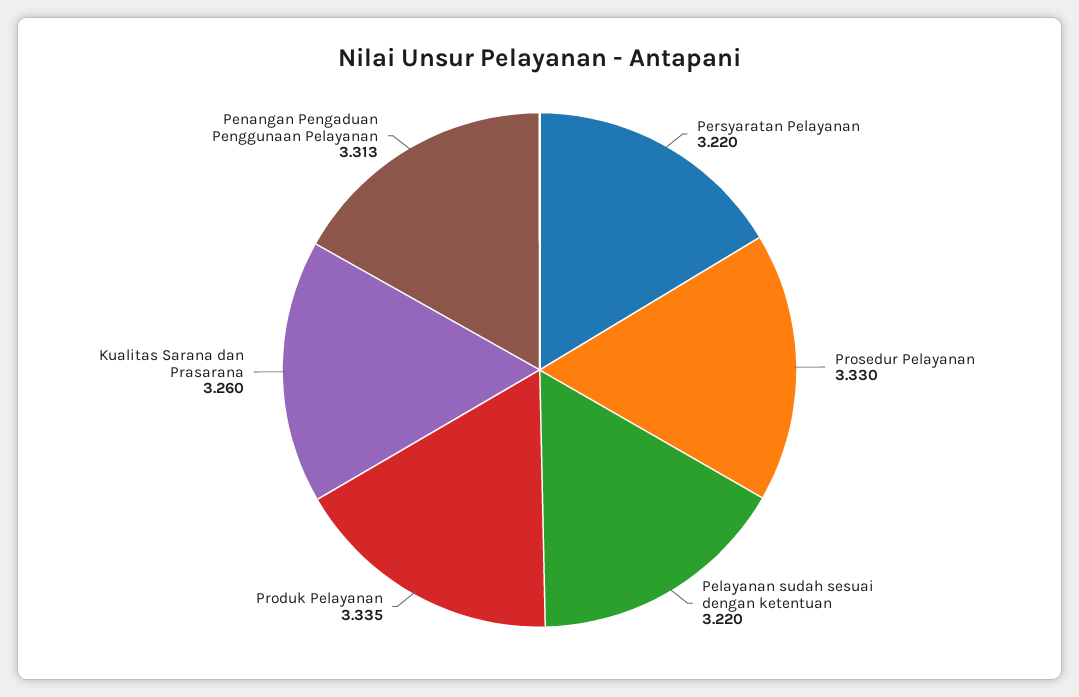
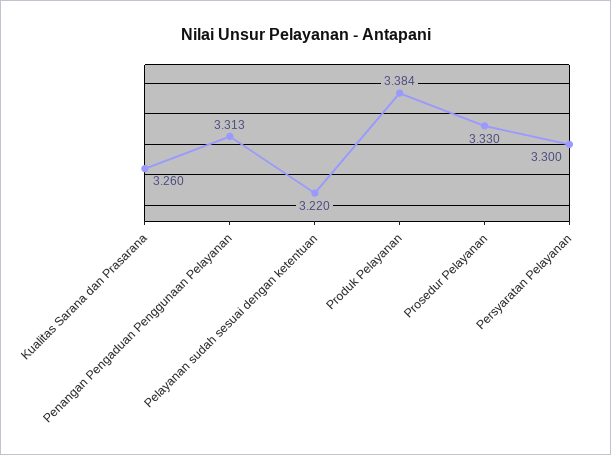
Persyaratan Pelayanan: 3.22 -> 3.3
Produk Pelayanan: 3.335 -> 3.384

